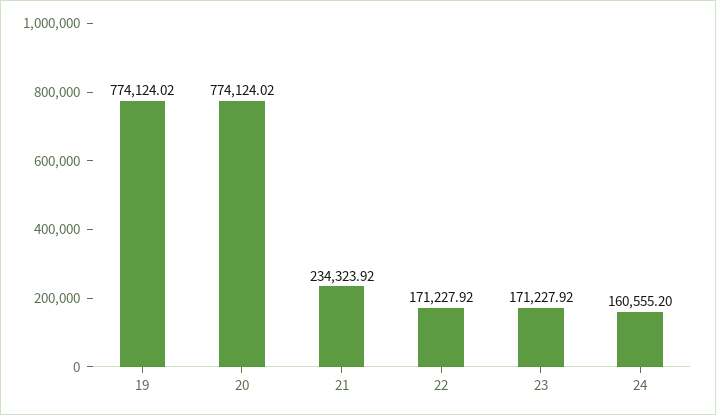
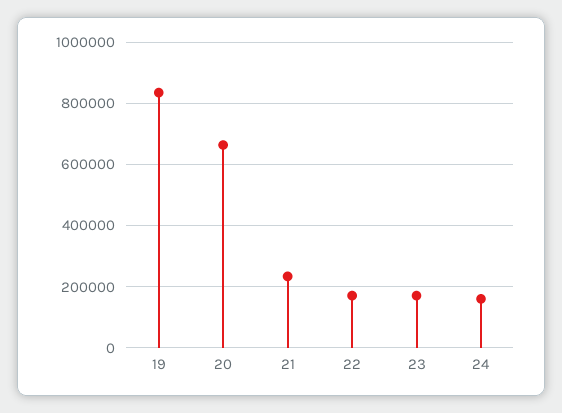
19: 774124.02 -> 840000
20: 774124.02 -> 660000

